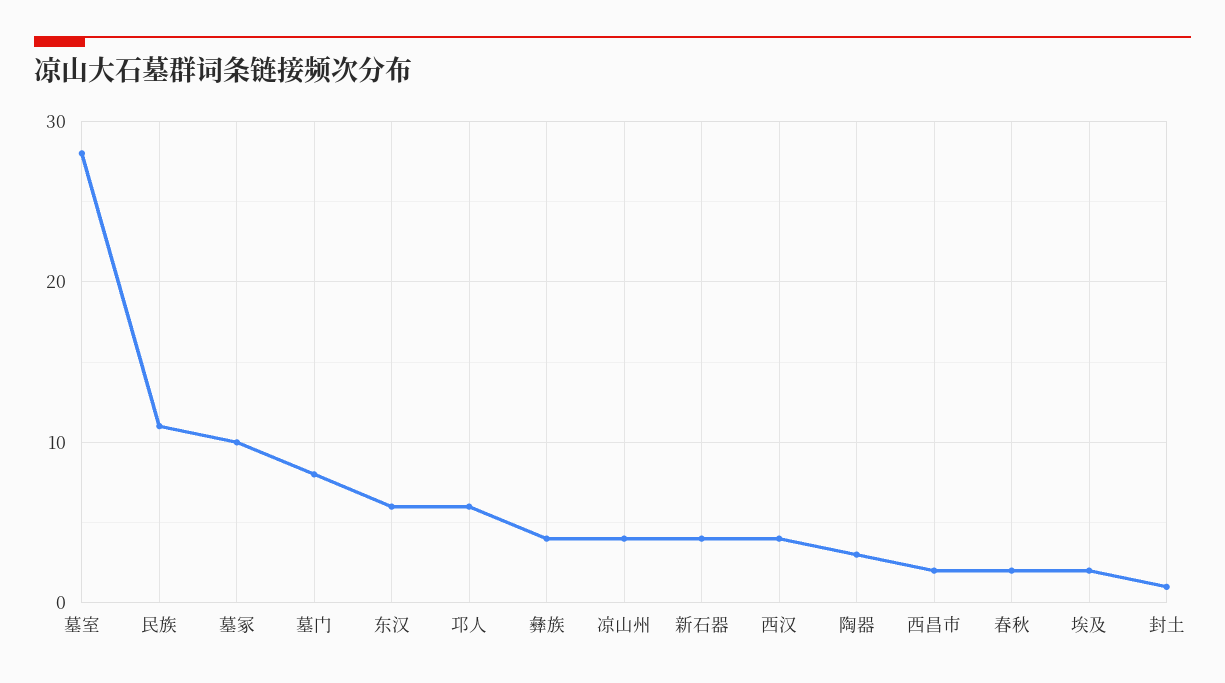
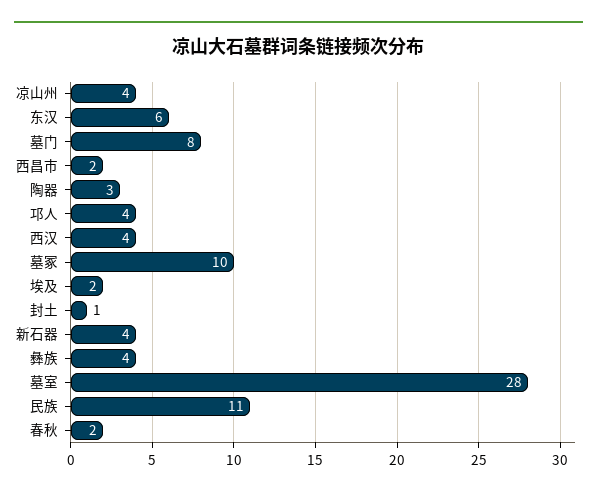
邛人: 6 -> 4

